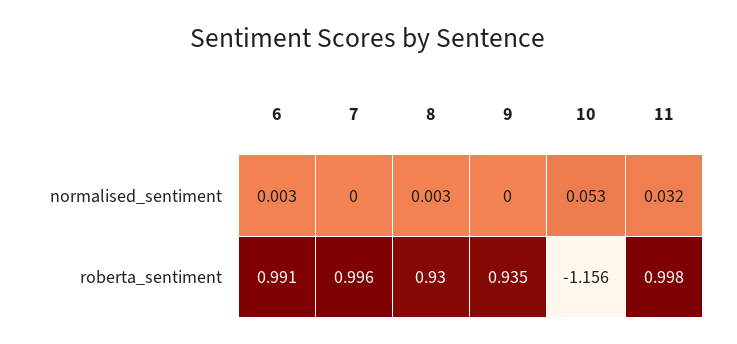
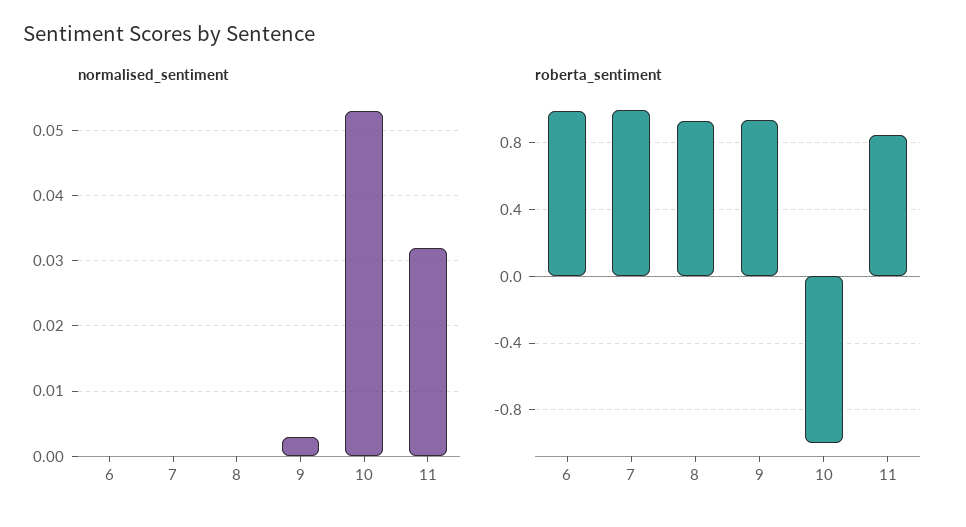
normalised_sentiment, 6: 0.003 -> 0
normalised_sentiment, 8: 0.003 -> 0
normalised_sentiment, 9: 0 -> 0.003
roberta_sentiment, 10: -1.156 -> -1
roberta_sentiment, 11: 0.998 -> 0.85

